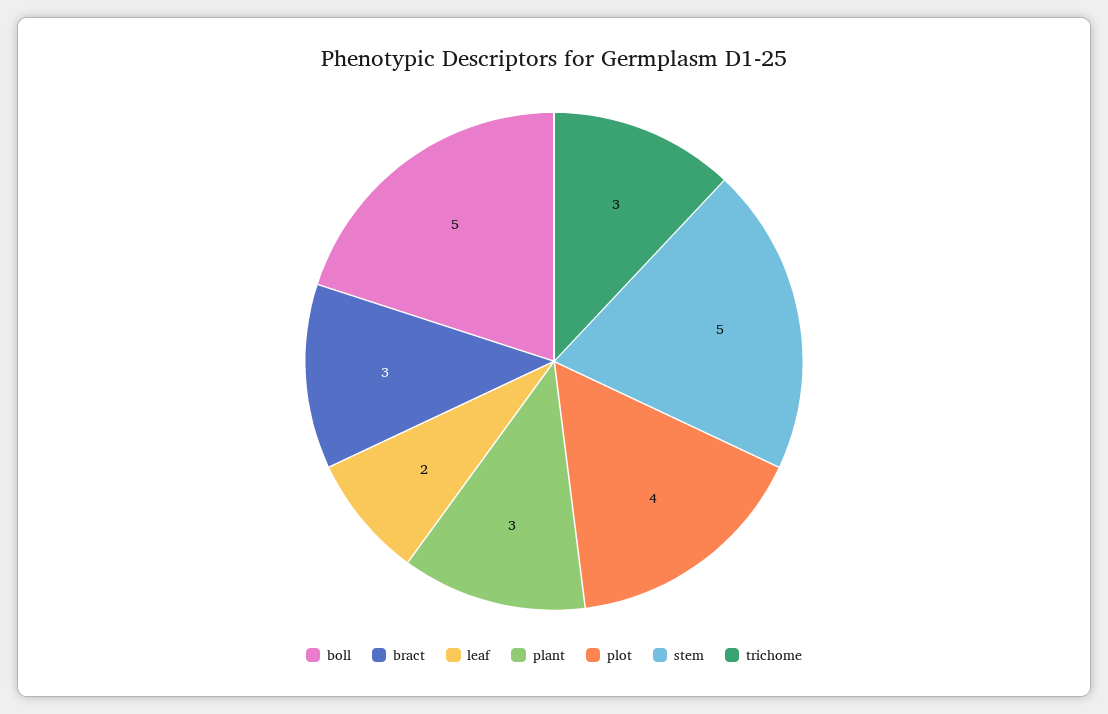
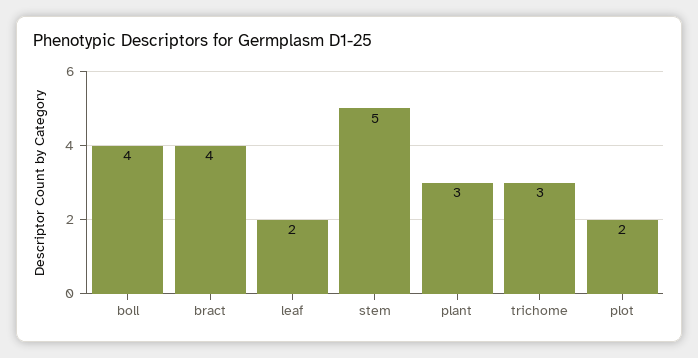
boll: 5 -> 4
bract: 3 -> 4
plot: 4 -> 2

